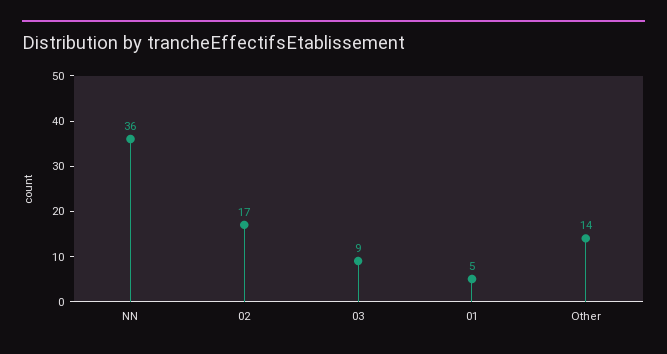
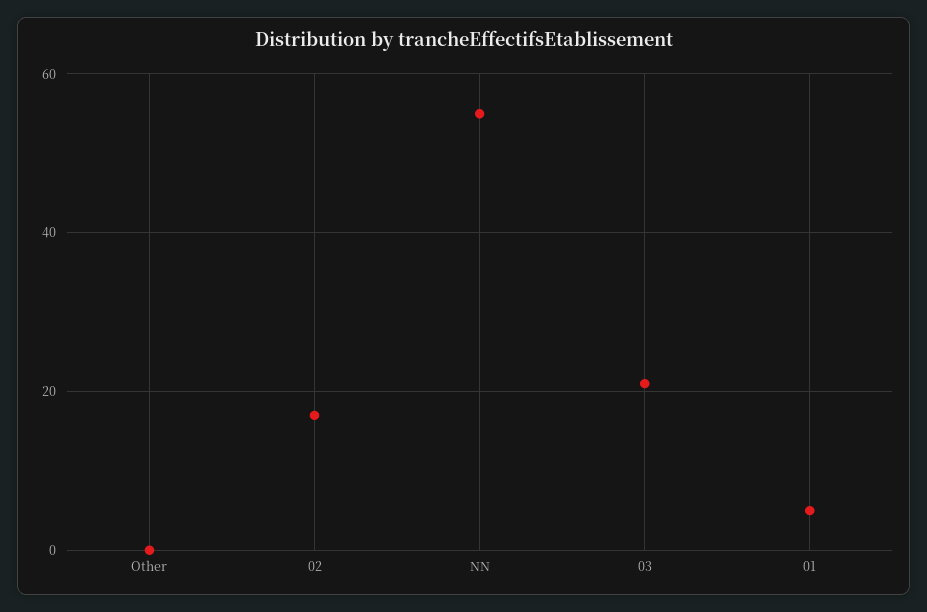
NN: 36 -> 55
03: 9 -> 20
Other: 14 -> 0

